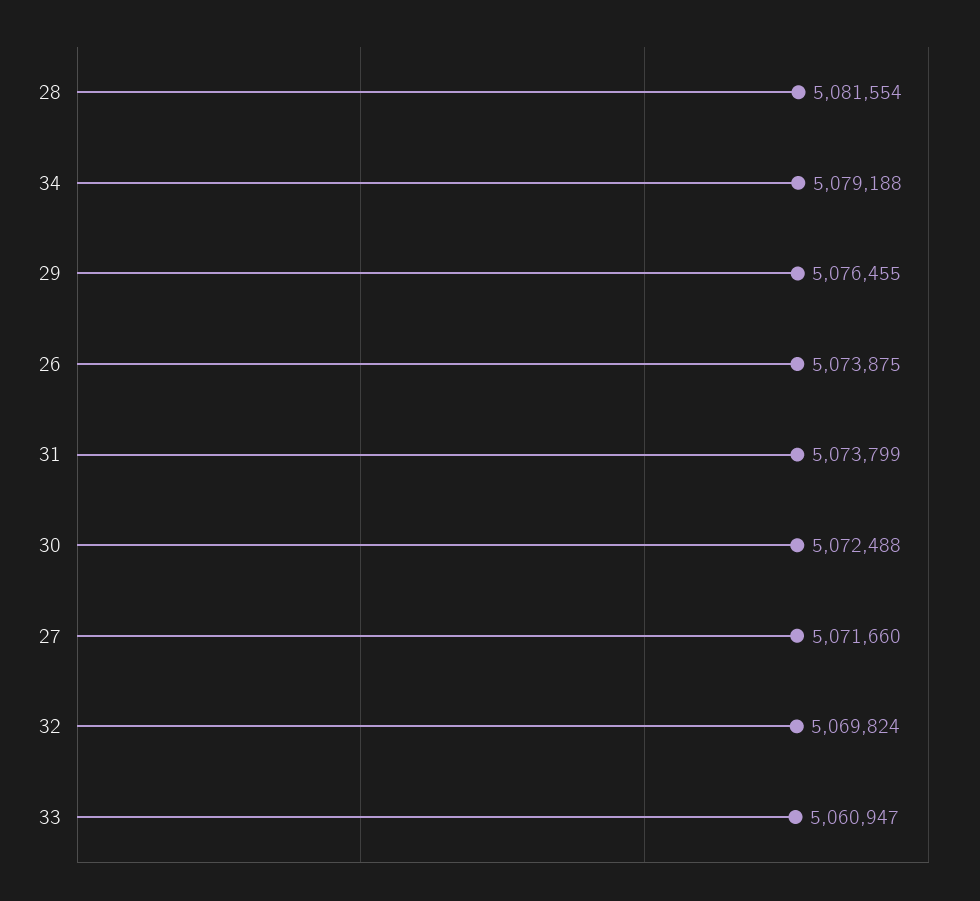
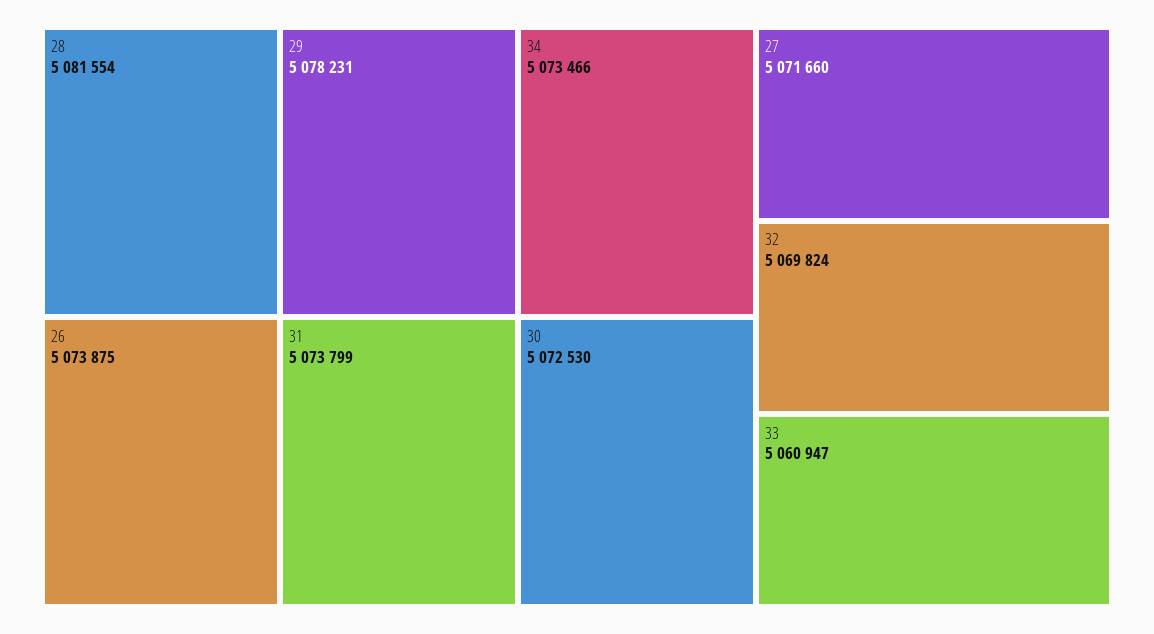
34: 5079188 -> 5073466
29: 5076455 -> 5078231
30: 5072488 -> 5072530

